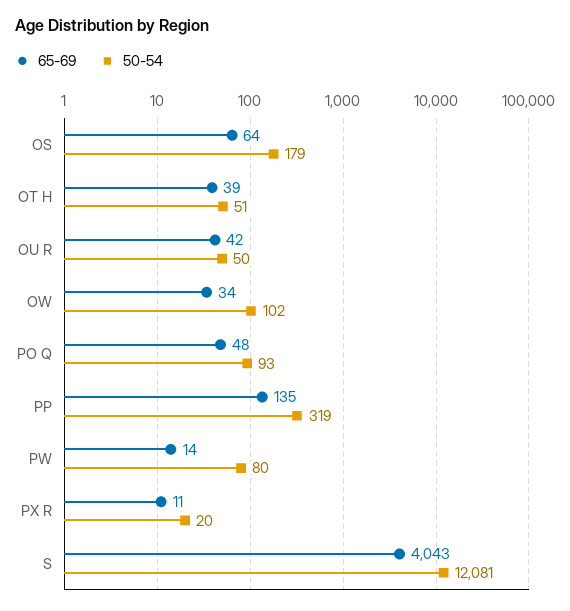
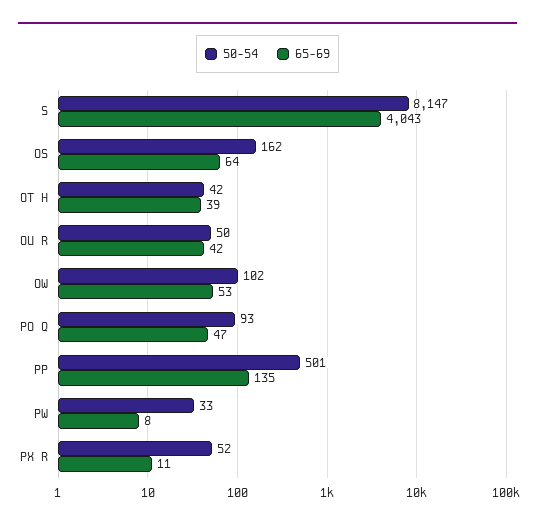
50-54, OS: 179 -> 162
50-54, OT H: 51 -> 42
65-69, OW: 34 -> 53
65-69, PO Q: 48 -> 47
50-54, PP: 319 -> 501
65-69, PW: 14 -> 8
50-54, PW: 80 -> 33
50-54, PX R: 20 -> 52
50-54, S: 12081 -> 8147

